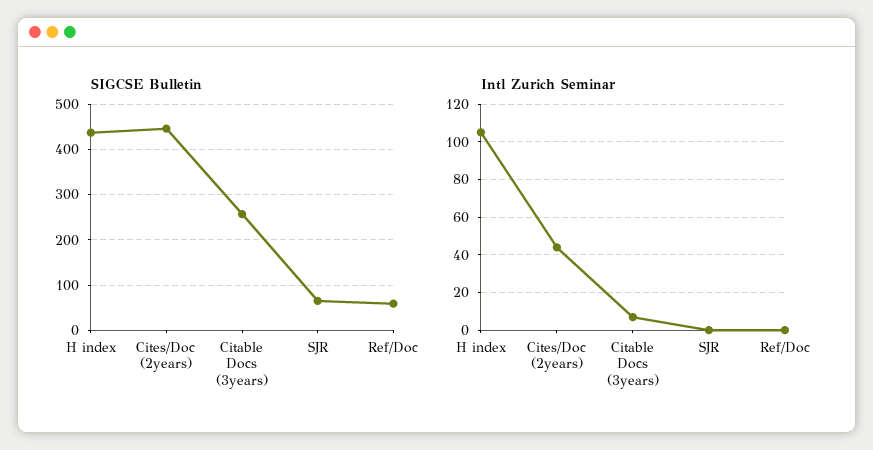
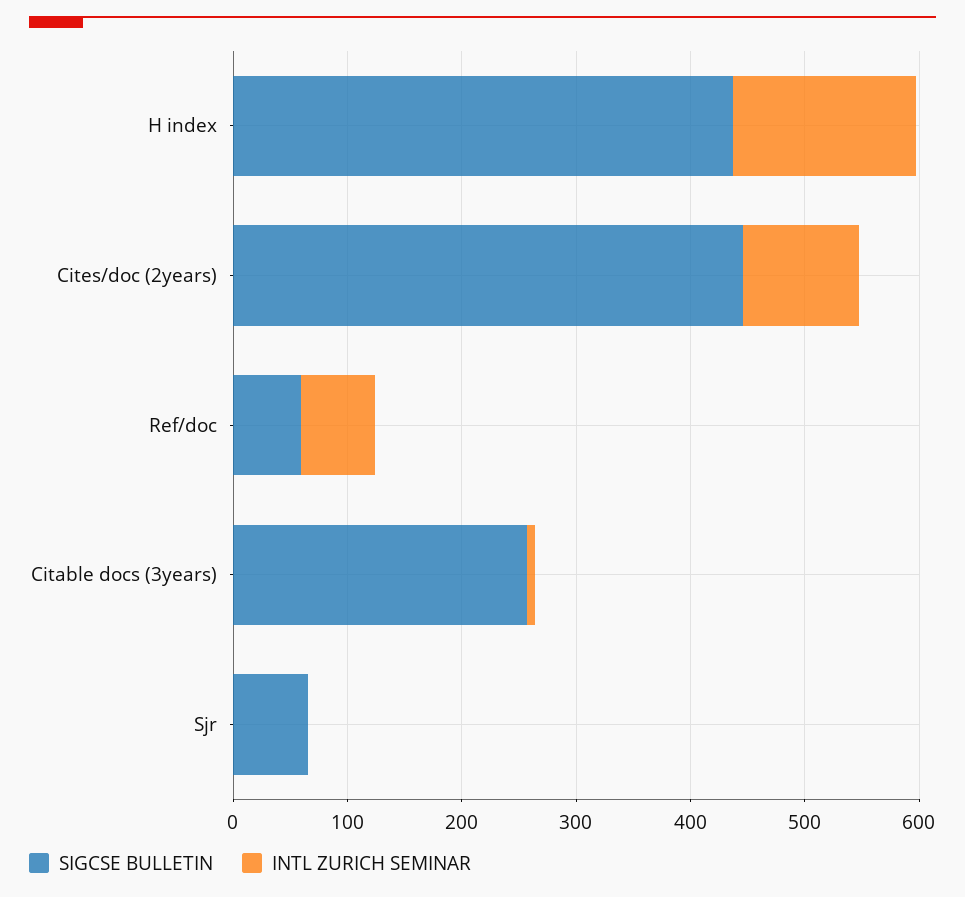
Intl Zurich Seminar, H index: 105 -> 160
Intl Zurich Seminar, Cites/Doc (2years): 45 -> 100
Intl Zurich Seminar, Ref/Doc: 0 -> 60

